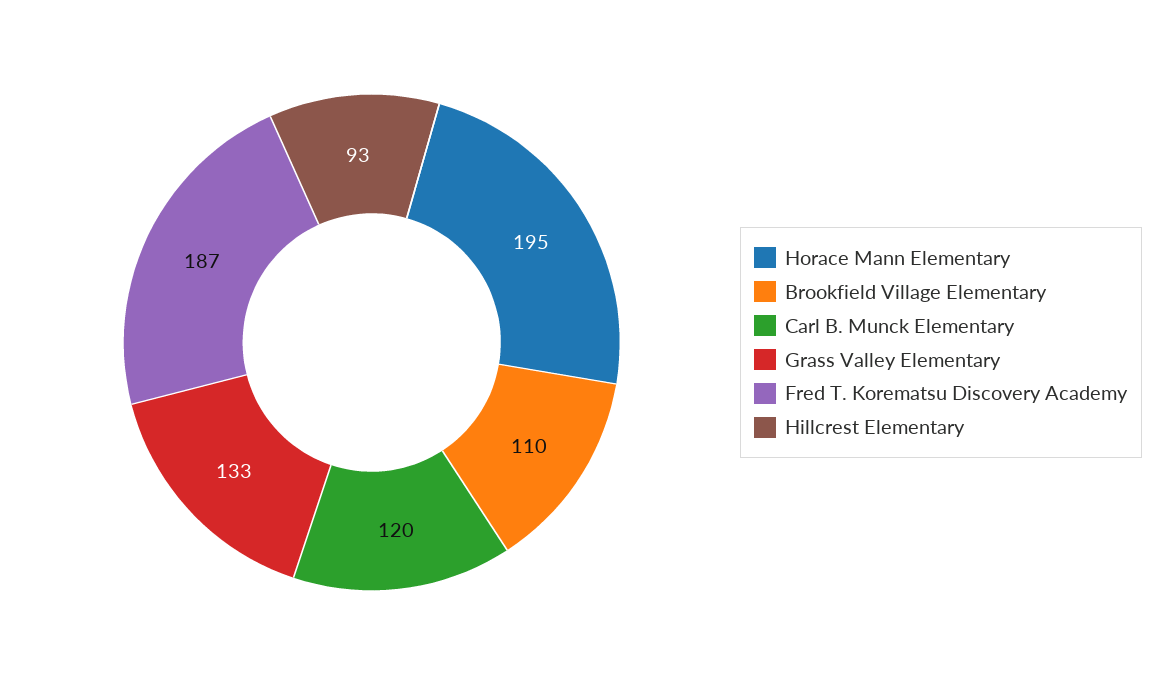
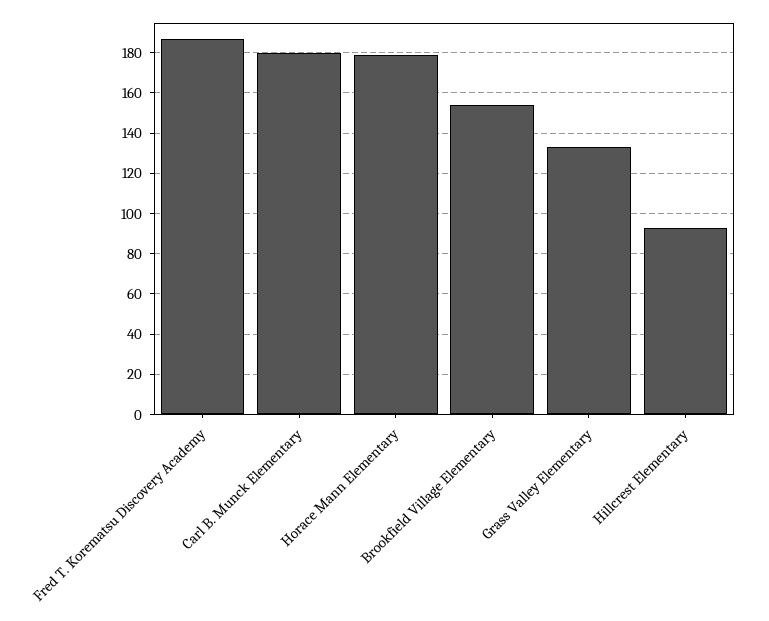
Horace Mann Elementary: 195 -> 180
Brookfield Village Elementary: 110 -> 155
Carl B. Munck Elementary: 120 -> 180

